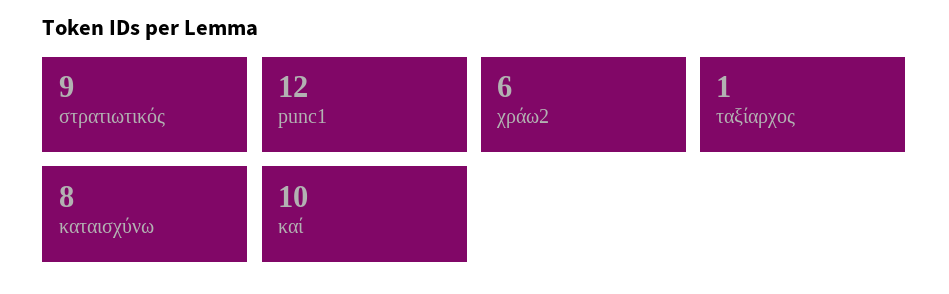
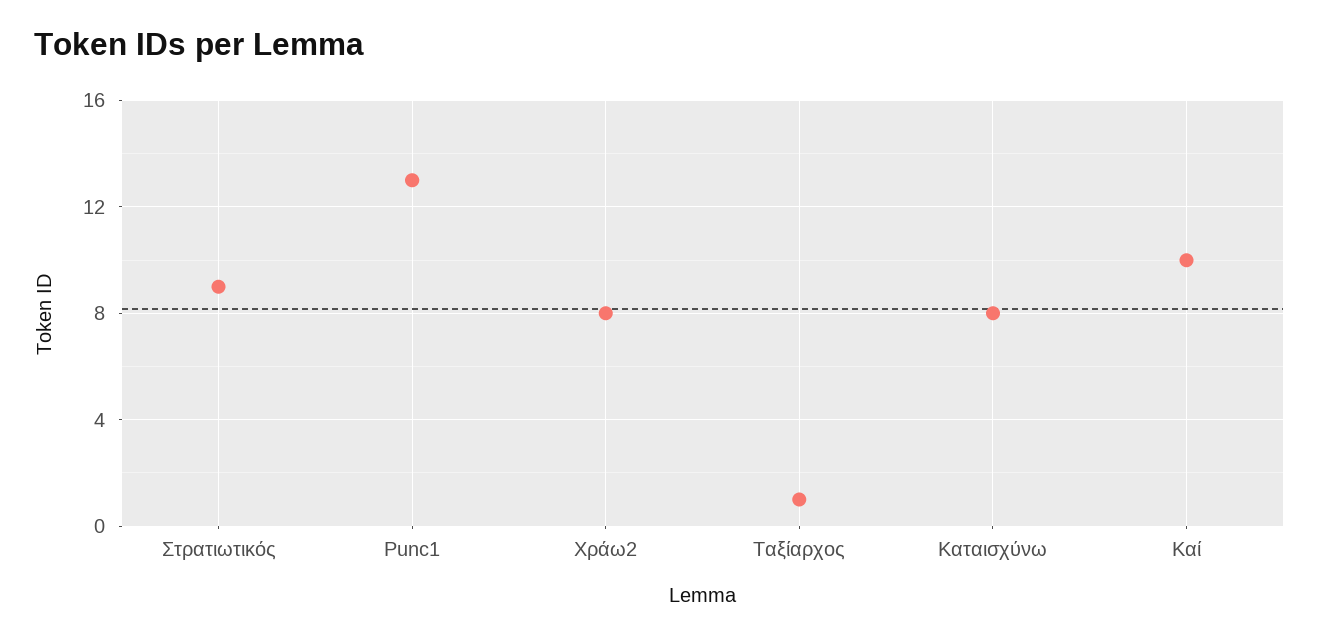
punc1: 12 -> 13
χράω2: 6 -> 8

